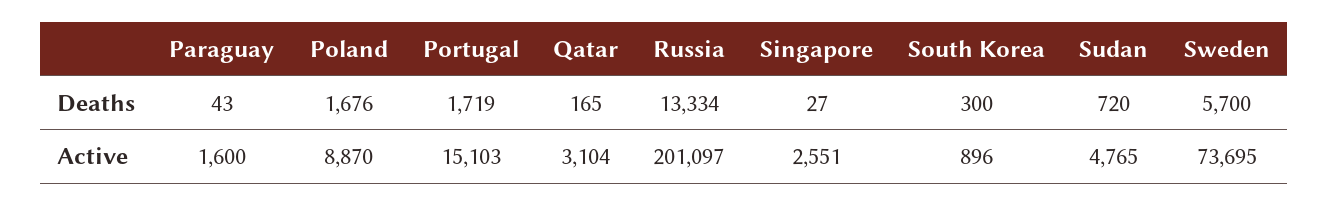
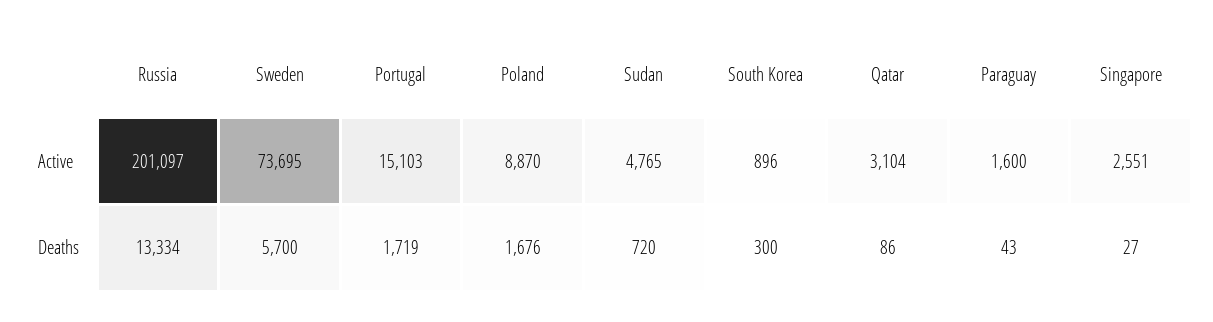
Qatar, Deaths: 165 -> 86

